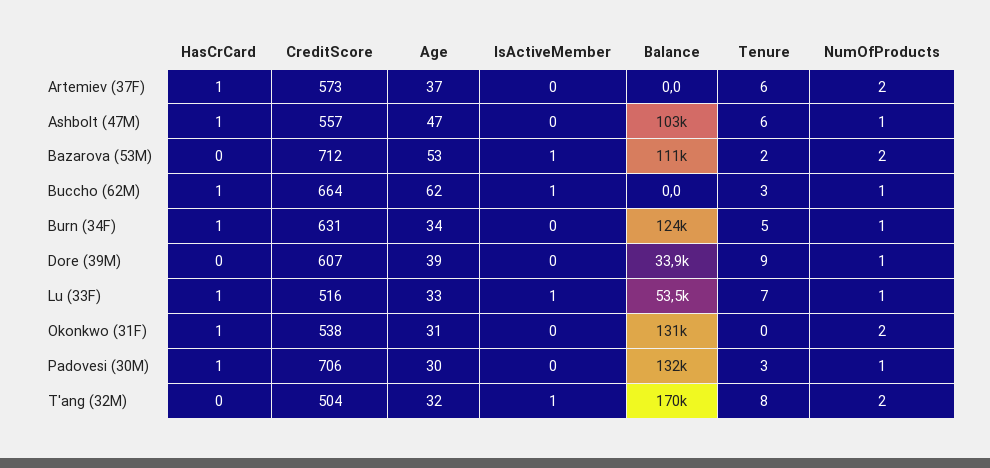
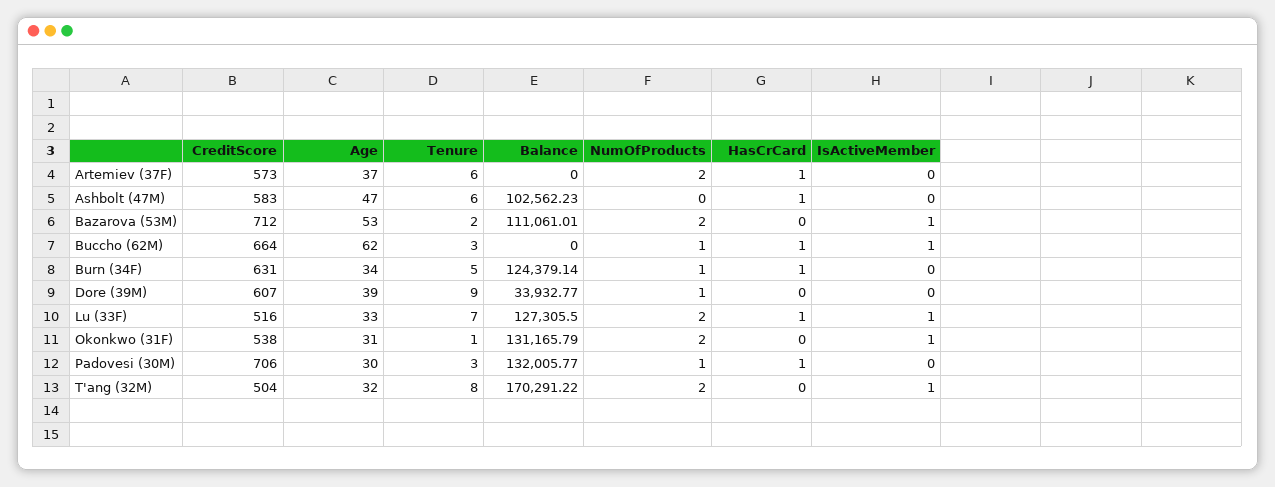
CreditScore, Ashbolt (47M): 557 -> 583
NumOfProducts, Ashbolt (47M): 1 -> 0
Balance, Lu (33F): 53500 -> 127305.5
NumOfProducts, Lu (33F): 1 -> 2
HasCrCard, Okonkwo (31F): 1 -> 0
IsActiveMember, Okonkwo (31F): 0 -> 1
Tenure, Okonkwo (31F): 0 -> 1

